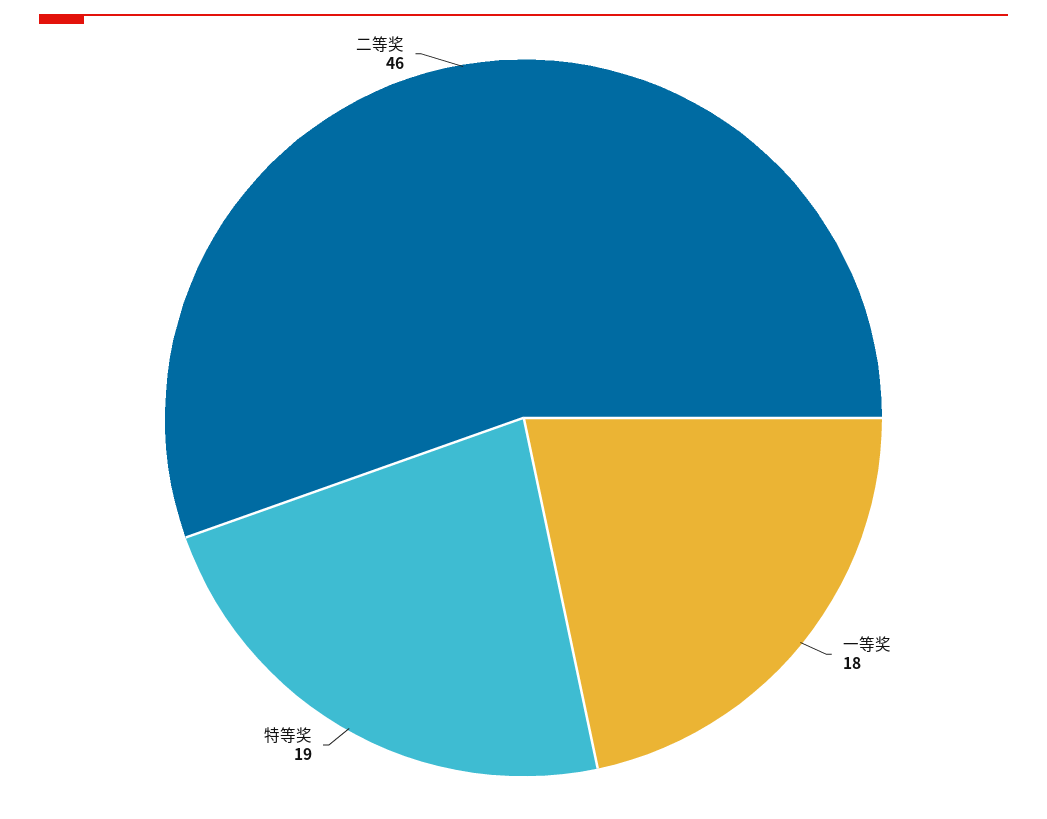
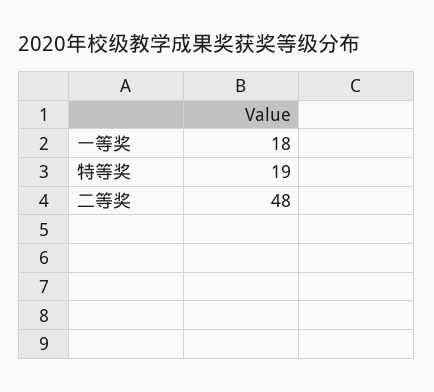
二等奖: 46 -> 48

